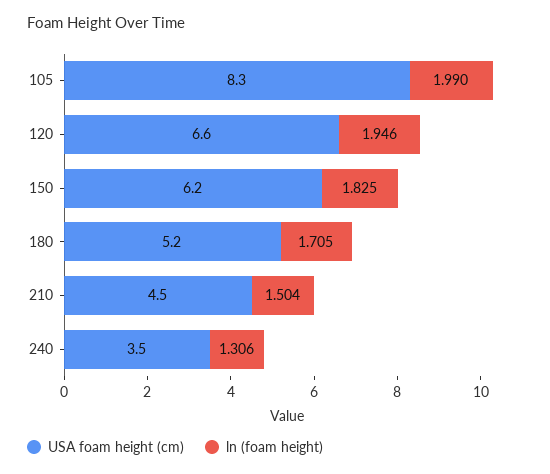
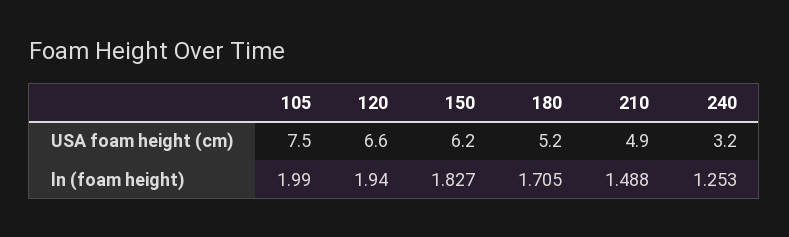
USA foam height (cm), 105: 8.3 -> 7.5
ln (foam height), 120: 1.946 -> 1.94
ln (foam height), 150: 1.825 -> 1.827
USA foam height (cm), 210: 4.5 -> 4.9
ln (foam height), 210: 1.504 -> 1.488
USA foam height (cm), 240: 3.5 -> 3.2
ln (foam height), 240: 1.306 -> 1.253

